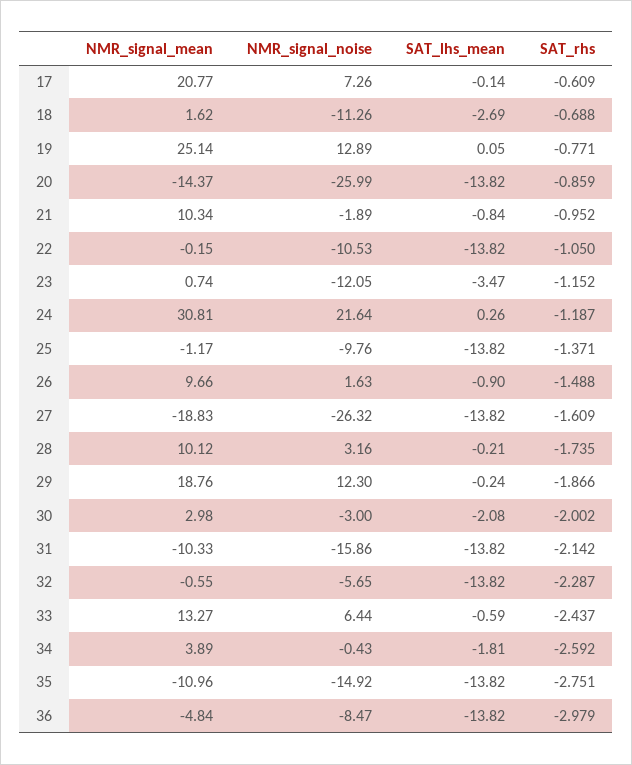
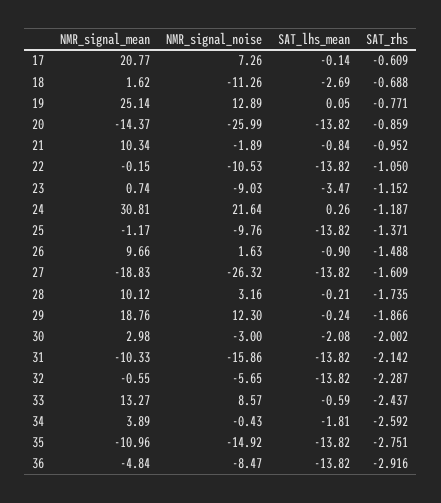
NMR_signal_noise, 23: -12.05 -> -9.03
NMR_signal_noise, 33: 6.44 -> 8.57
SAT_rhs, 36: -2.979 -> -2.916

